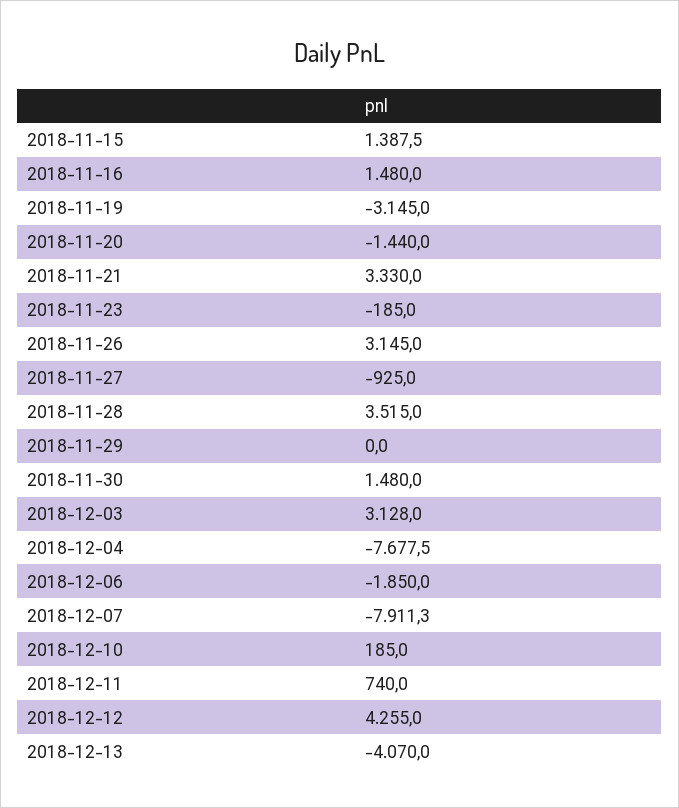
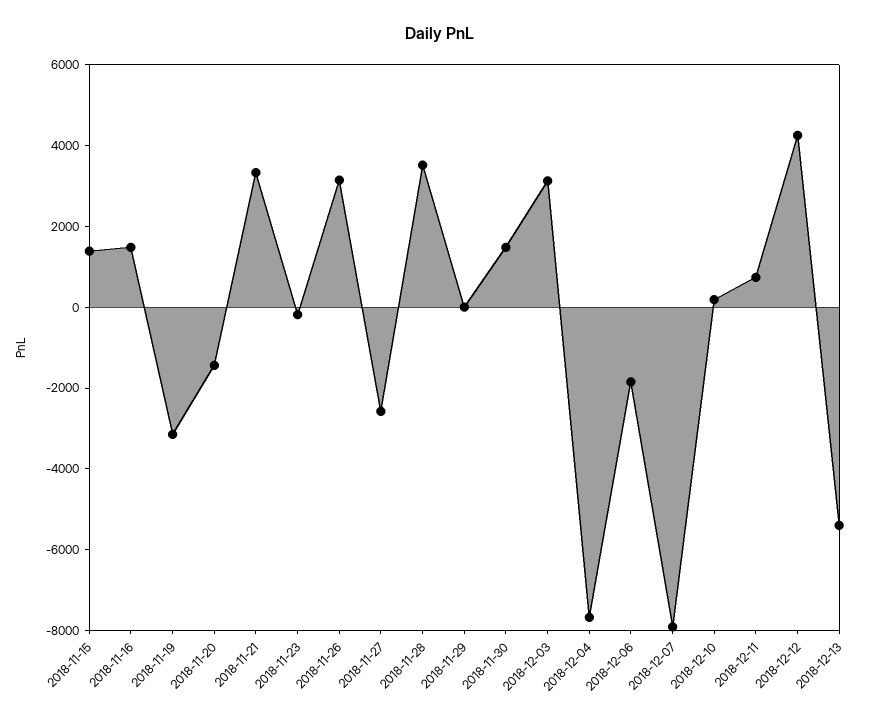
2018-11-27: -925 -> -2500
2018-12-13: -4070 -> -5500

